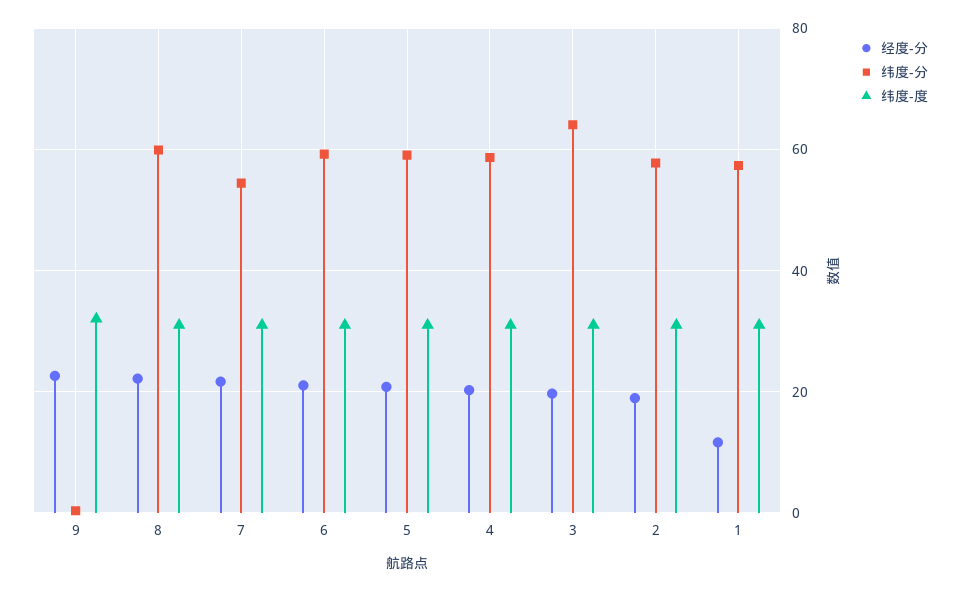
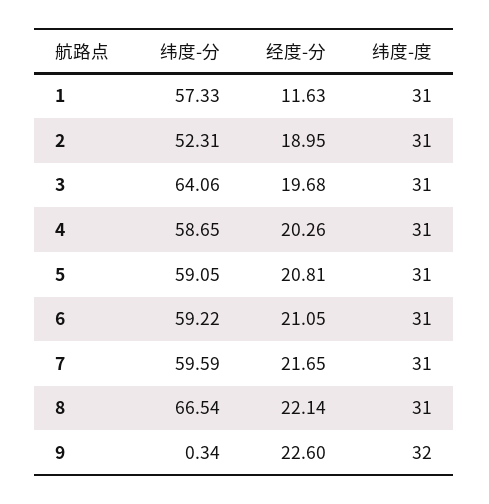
纬度-分, 8: 60 -> 66.54
纬度-分, 7: 54 -> 59.59
纬度-分, 2: 58 -> 52.31

